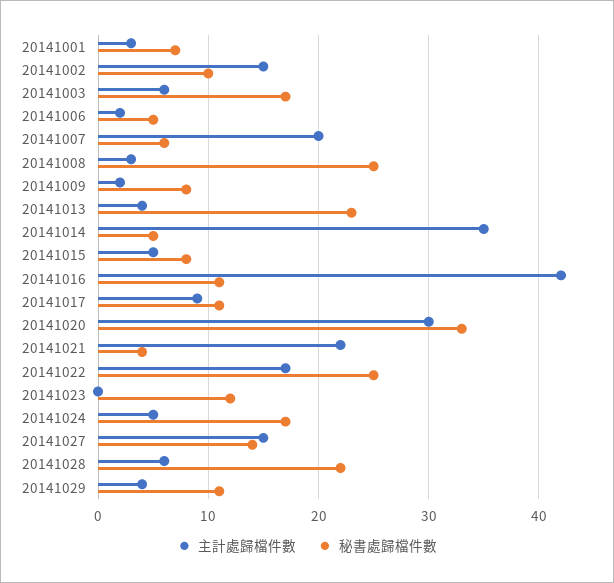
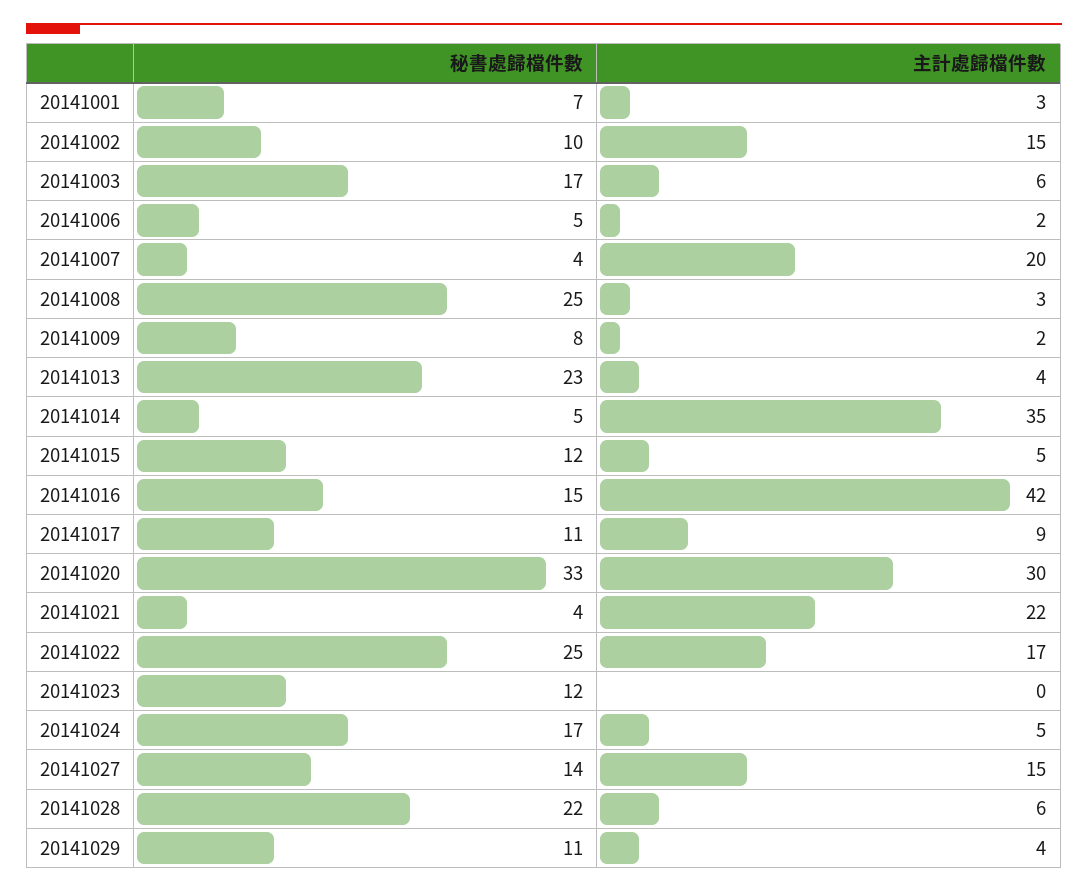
秘書處歸檔件數, 20141007: 6 -> 4
秘書處歸檔件數, 20141015: 8 -> 12
秘書處歸檔件數, 20141016: 11 -> 15

